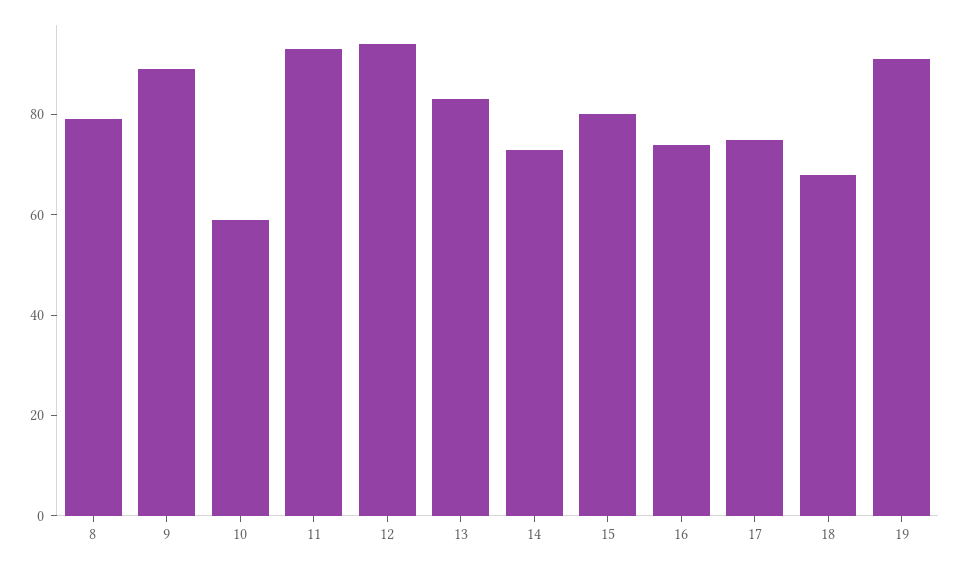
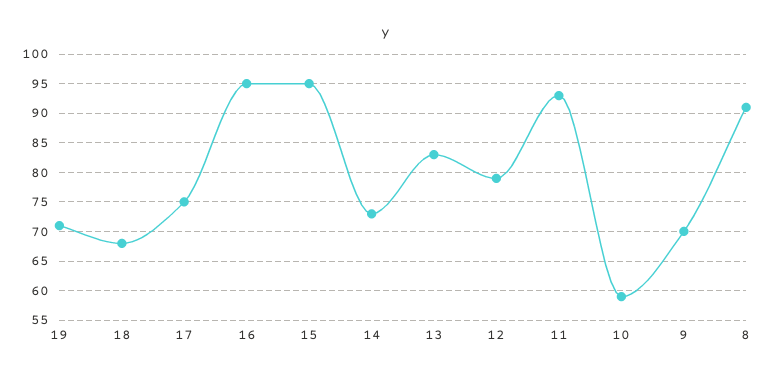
8: 80 -> 90
9: 90 -> 70
12: 95 -> 80
15: 80 -> 95
16: 75 -> 95
19: 90 -> 70

